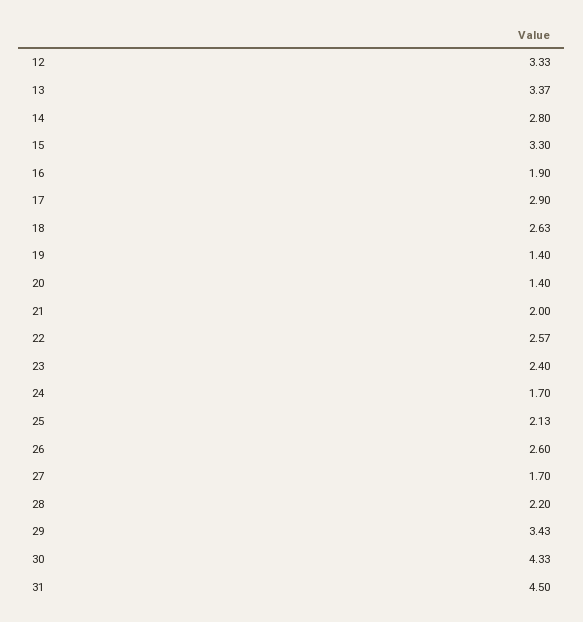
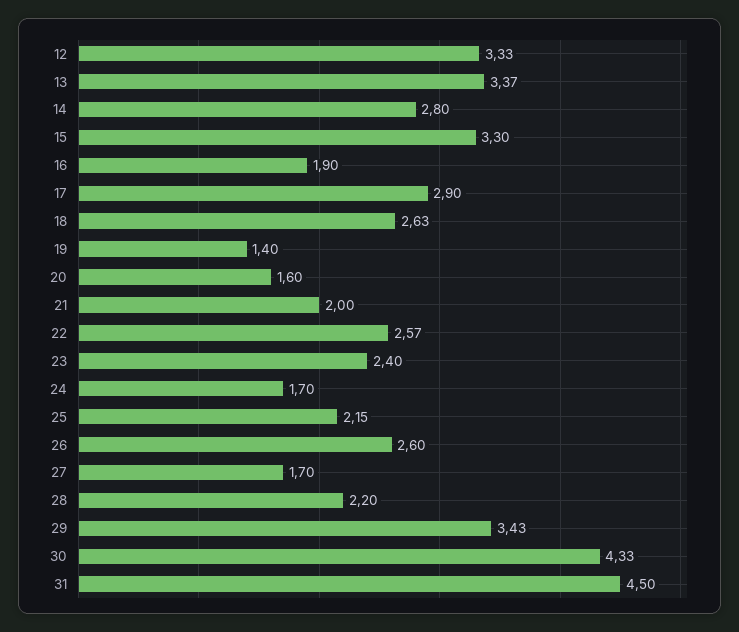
20: 1.4 -> 1.6
25: 2.13 -> 2.15

